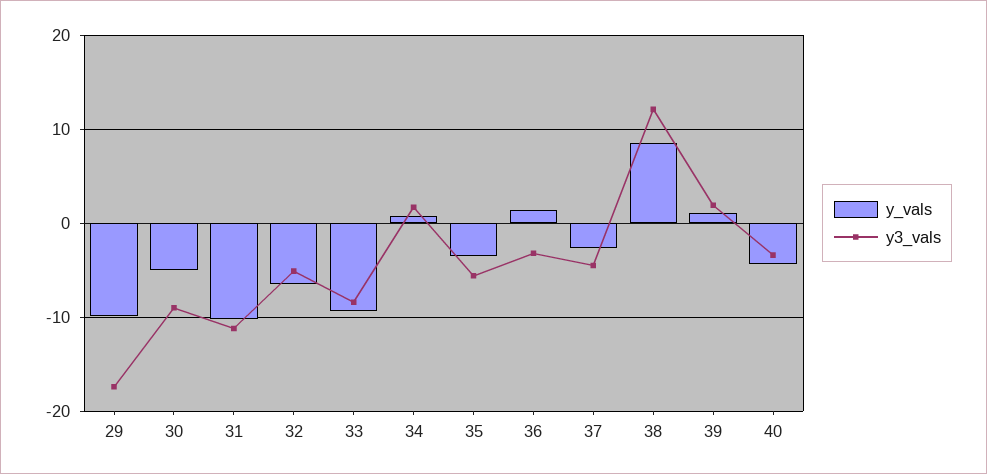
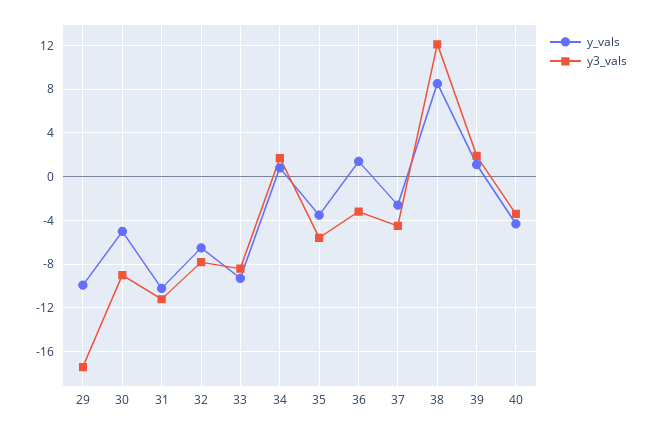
y3_vals, 32: -5 -> -8

